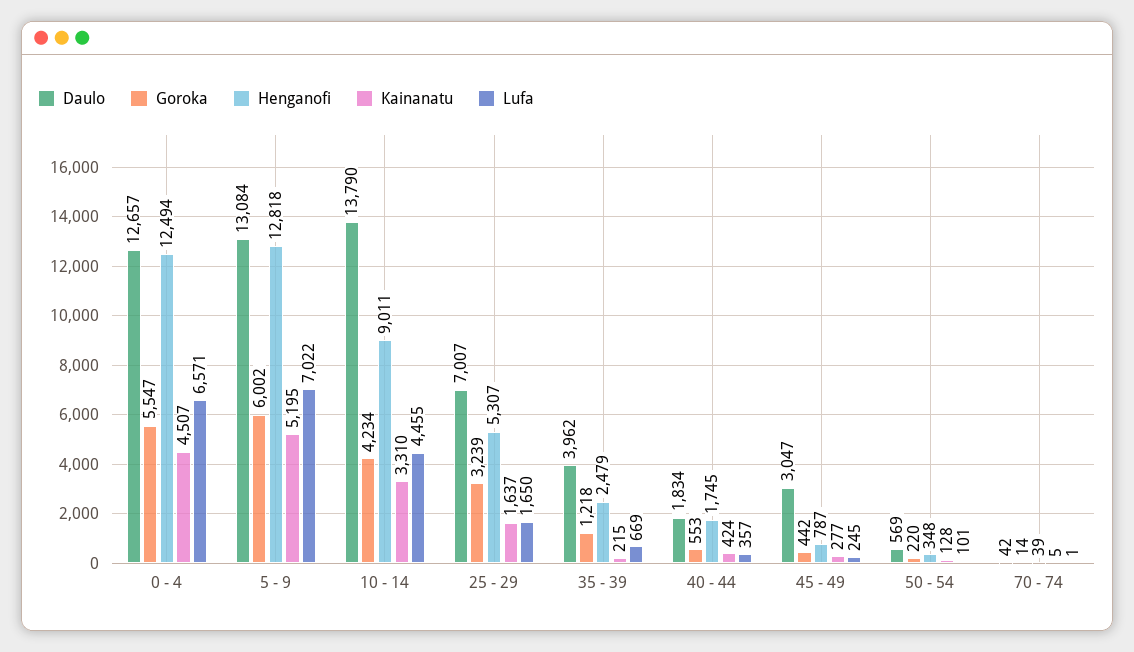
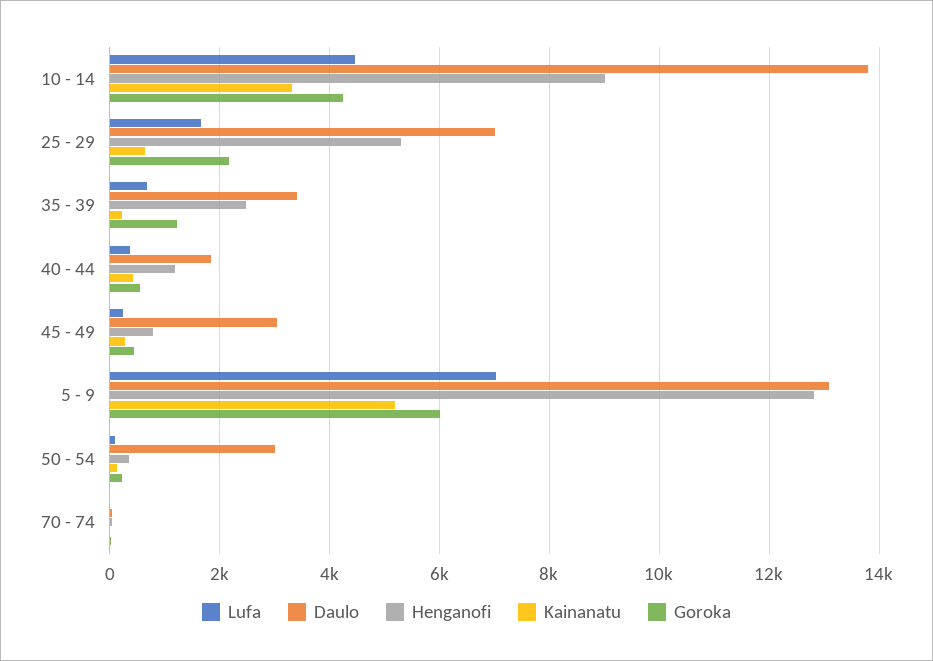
Daulo, 0 - 4: 12657 -> none
Goroka, 0 - 4: 5547 -> none
Henganofi, 0 - 4: 12494 -> none
Kainanatu, 0 - 4: 4507 -> none
Lufa, 0 - 4: 6571 -> none
Goroka, 25 - 29: 3239 -> 2200
Kainanatu, 25 - 29: 1637 -> 600
Daulo, 35 - 39: 3962 -> 3400
Henganofi, 40 - 44: 1745 -> 1200
Daulo, 50 - 54: 569 -> 3000

